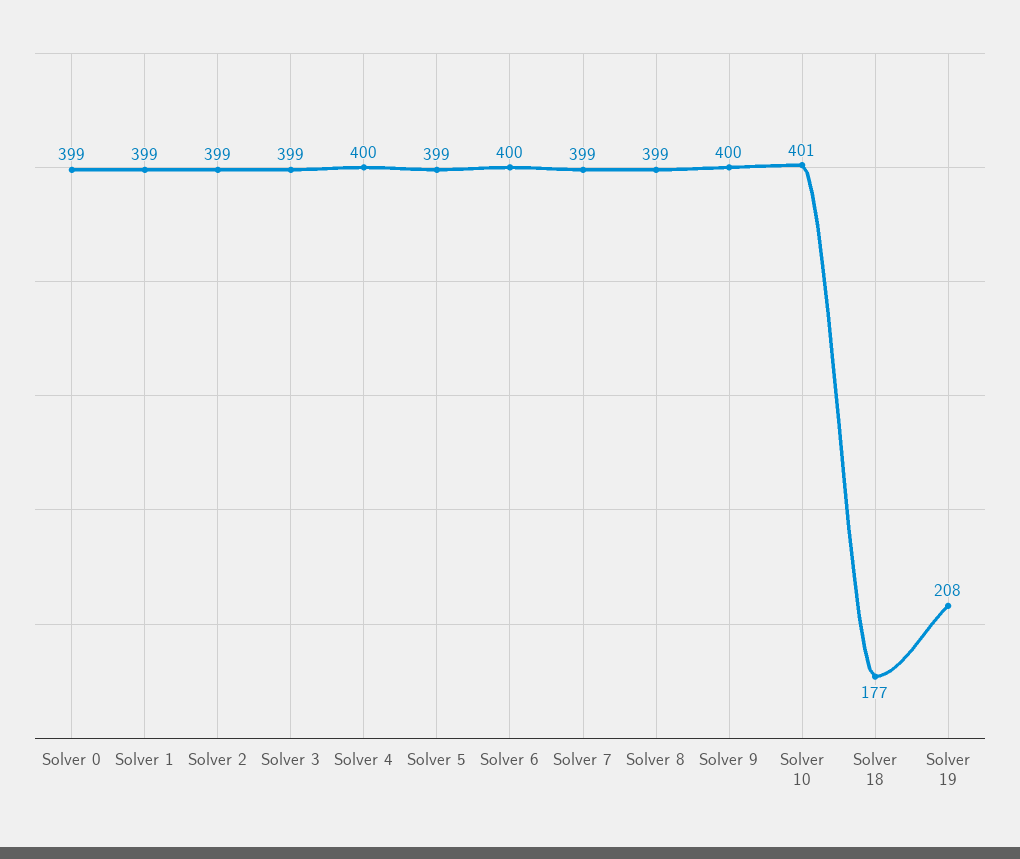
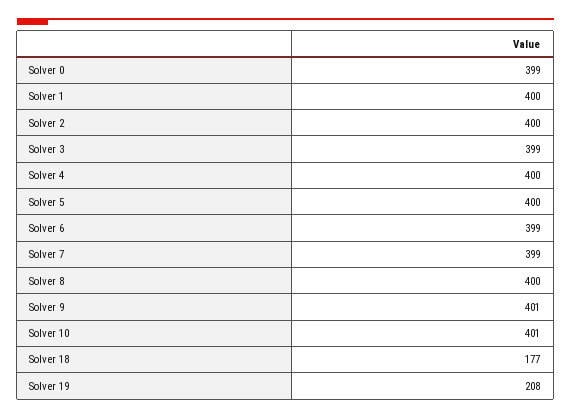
Solver 1: 399 -> 400
Solver 2: 399 -> 400
Solver 5: 399 -> 400
Solver 6: 400 -> 399
Solver 8: 399 -> 400
Solver 9: 400 -> 401

